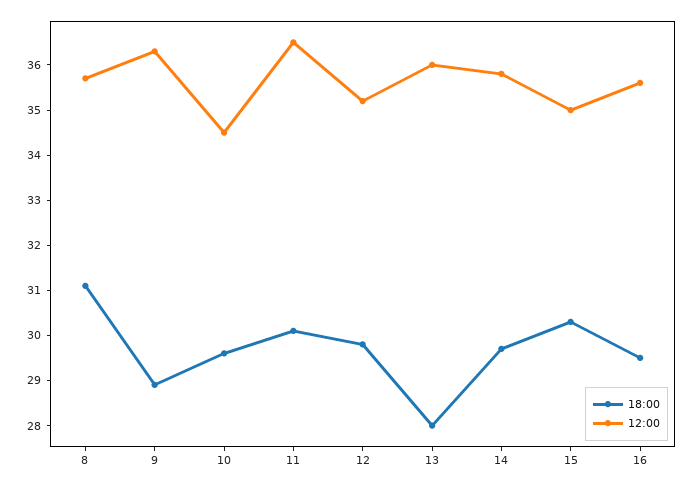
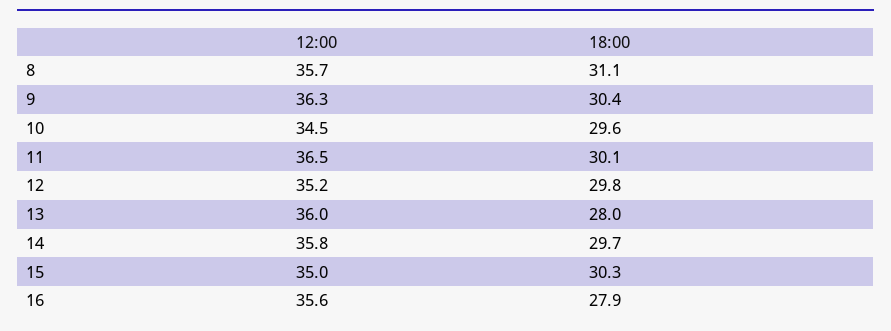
18:00, 9: 29 -> 30.4
18:00, 16: 29.5 -> 27.9

